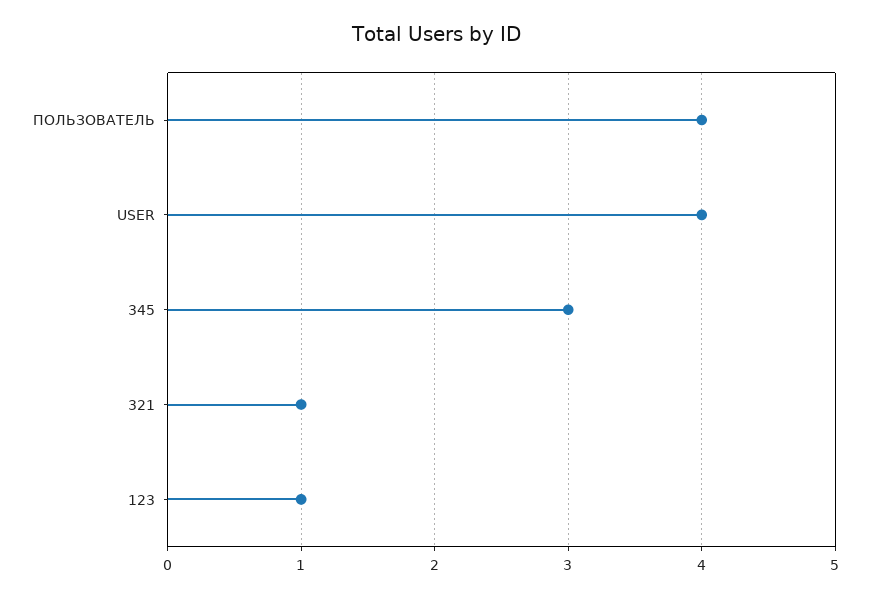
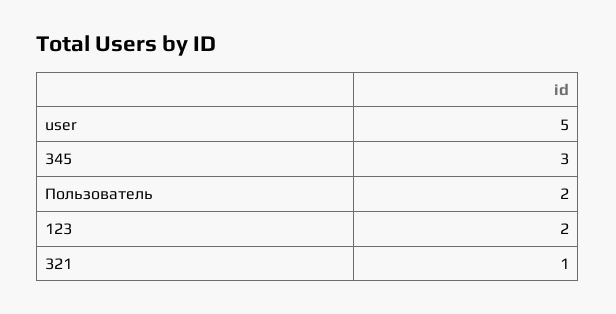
ПОЛЬЗОВАТЕЛЬ: 4 -> 2
USER: 4 -> 5
123: 1 -> 2

